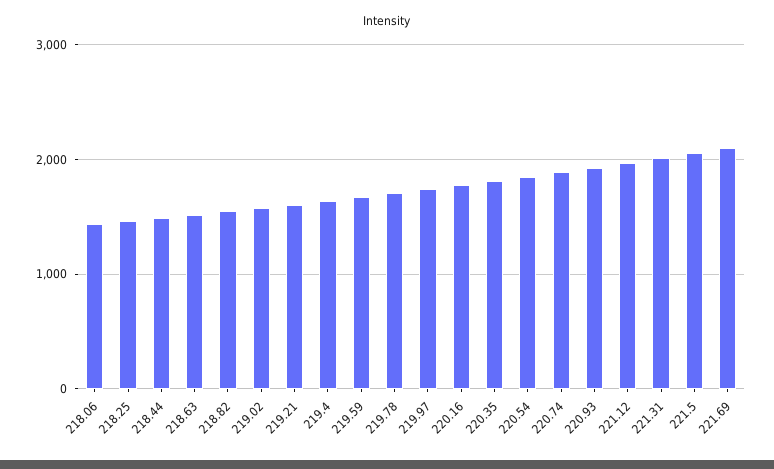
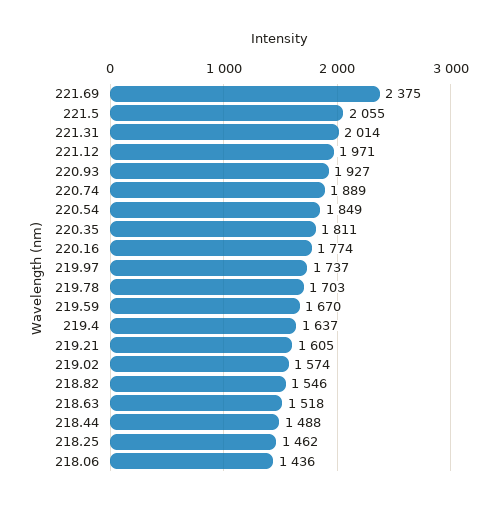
221.69: 2100 -> 2375

